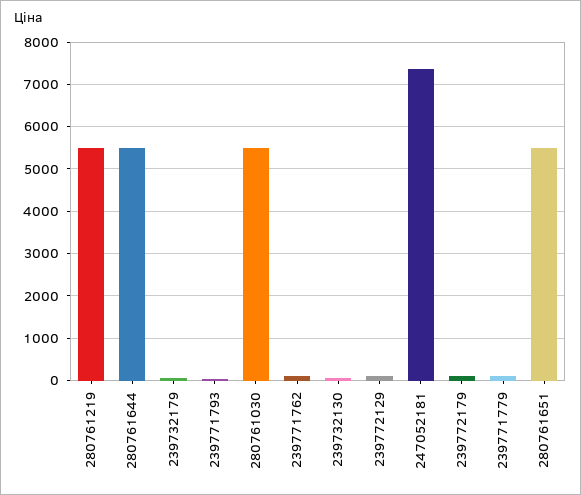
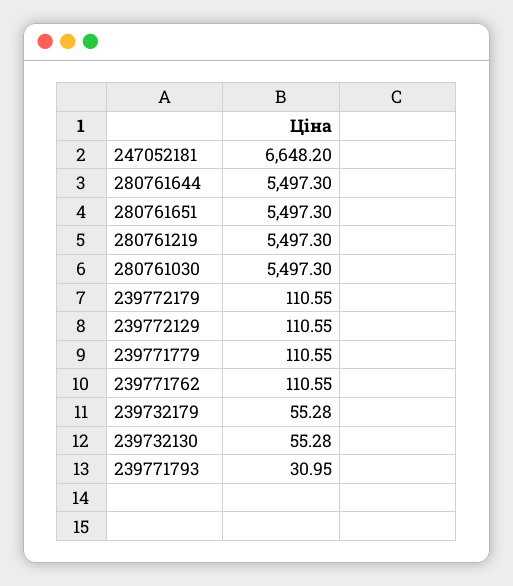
247052181: 7400 -> 6648.2

